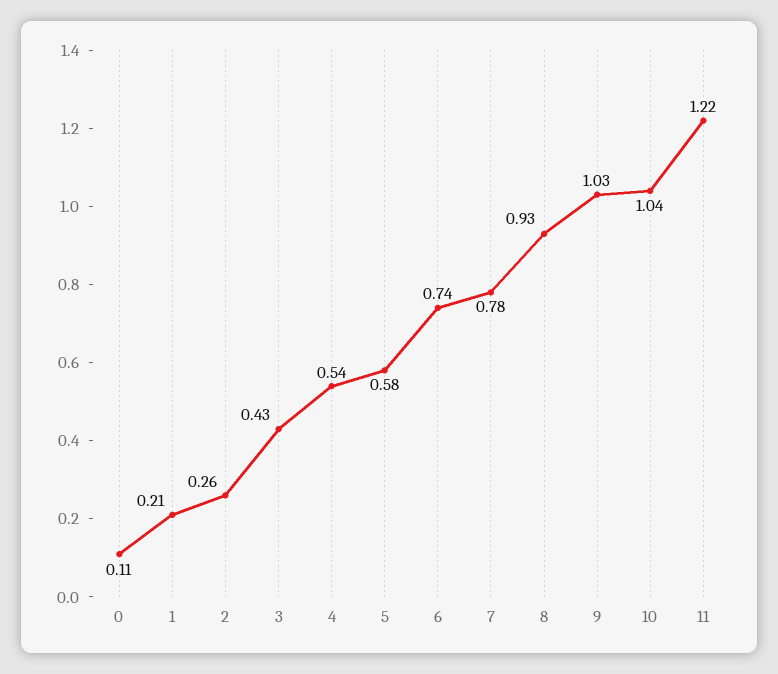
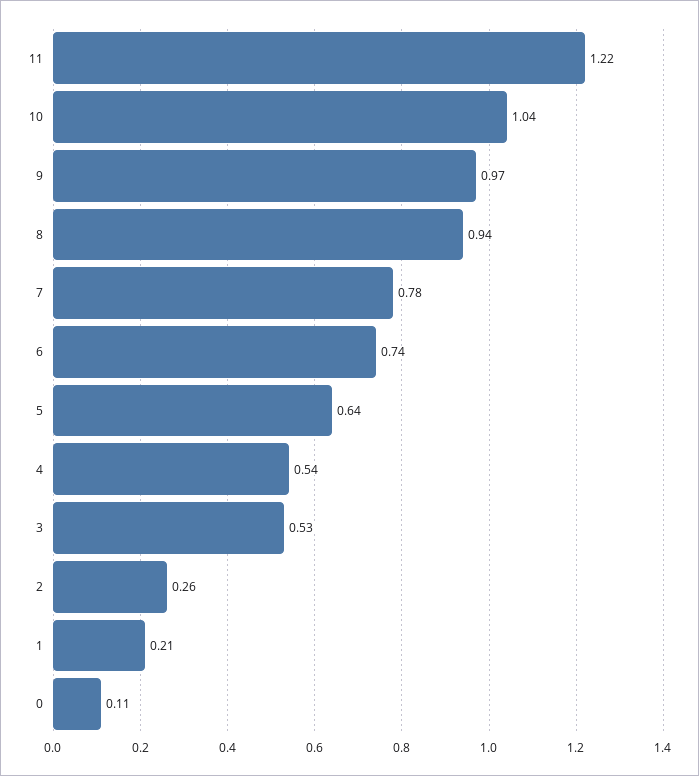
3: 0.43 -> 0.53
5: 0.58 -> 0.64
8: 0.93 -> 0.94
9: 1.03 -> 0.97

